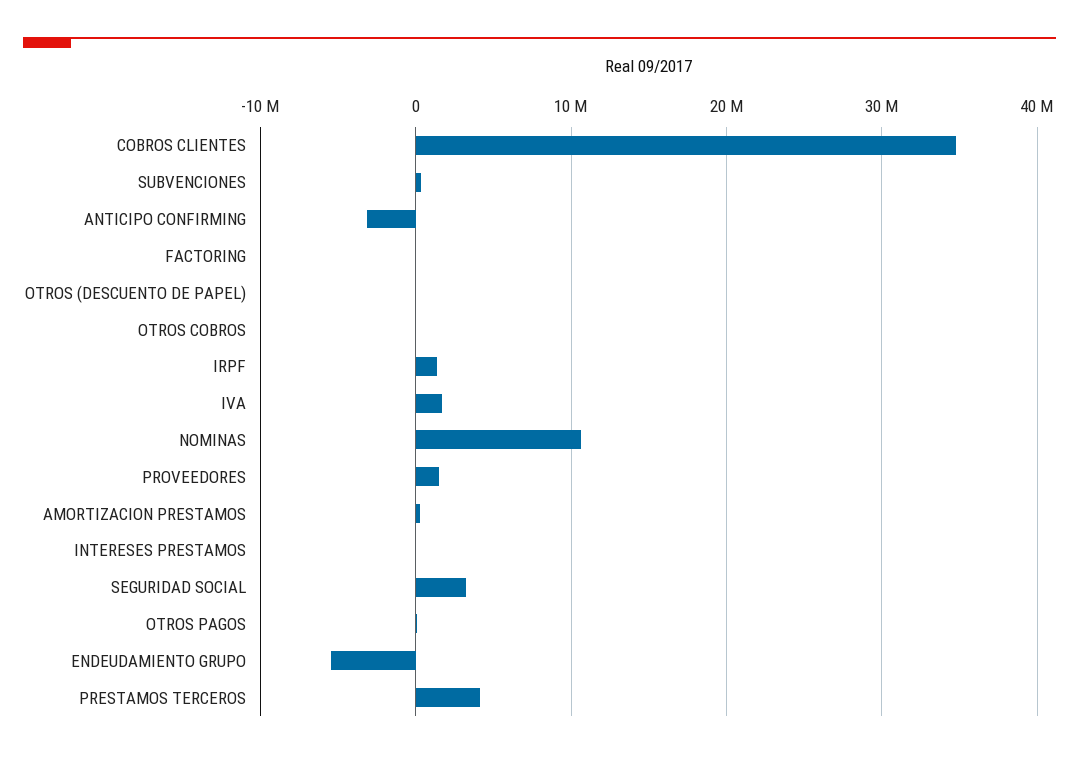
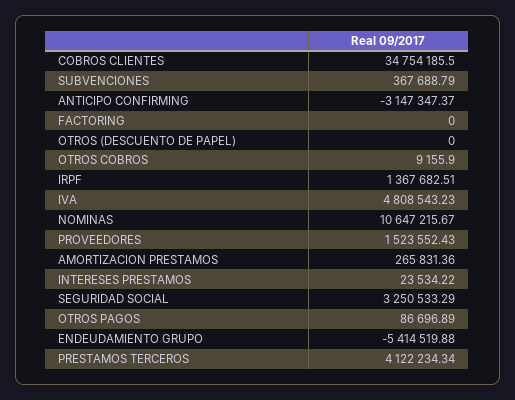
IVA: 2000000 -> 4808543.23

